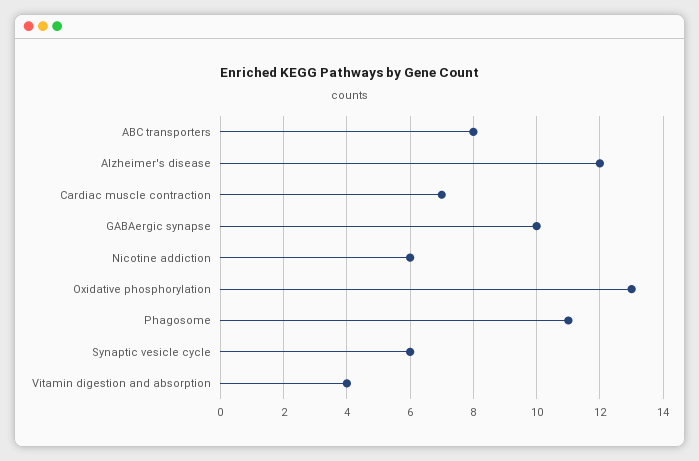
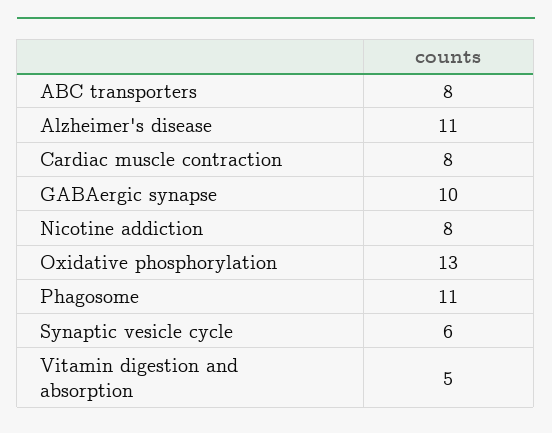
Alzheimer's disease: 12 -> 11
Cardiac muscle contraction: 7 -> 8
Nicotine addiction: 6 -> 8
Vitamin digestion and absorption: 4 -> 5

